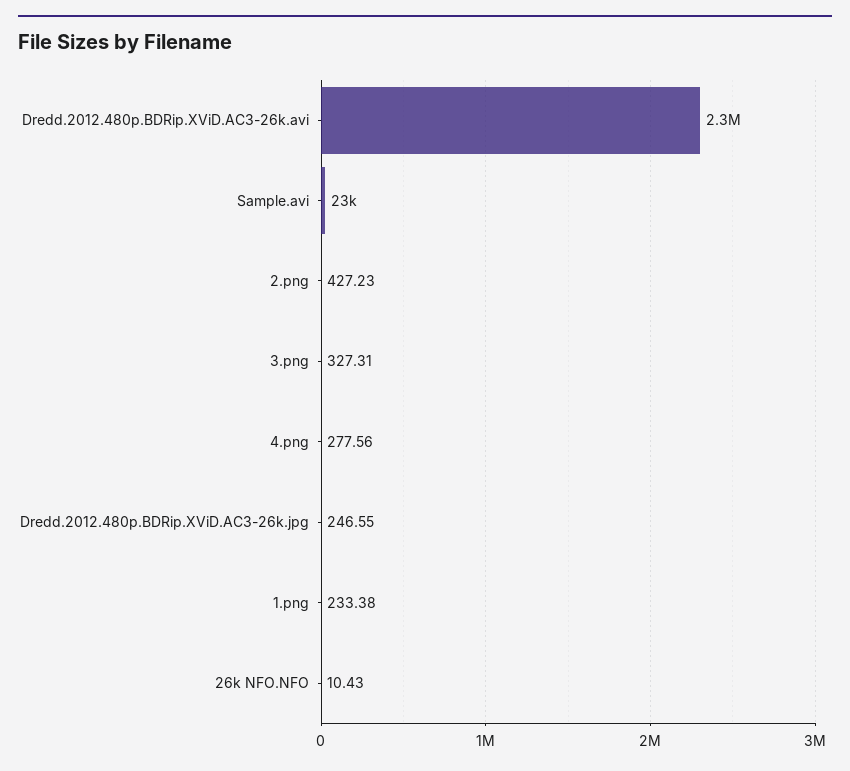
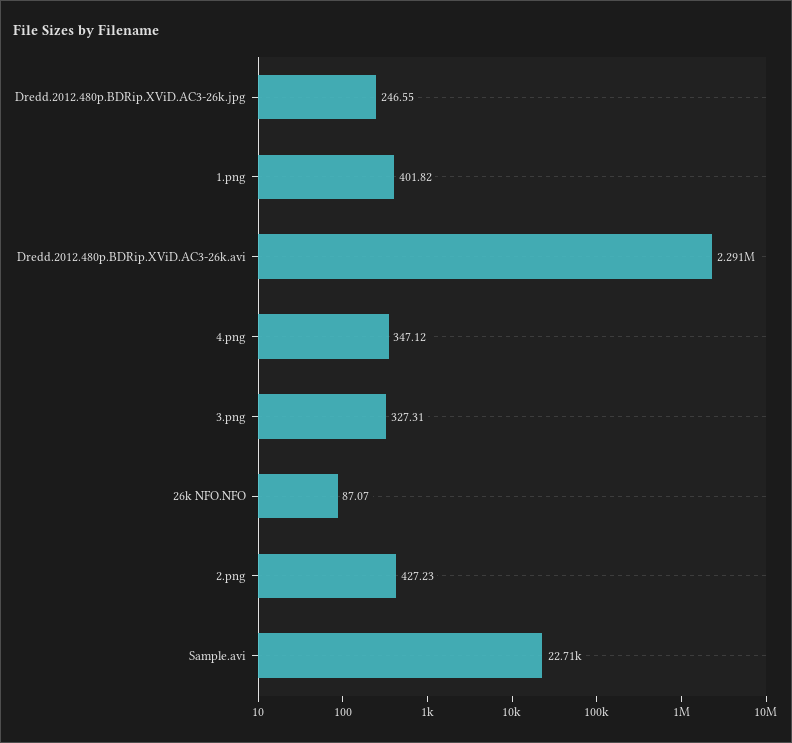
4.png: 277.56 -> 347.12
1.png: 233.38 -> 401.82
26k NFO.NFO: 10.43 -> 87.07

